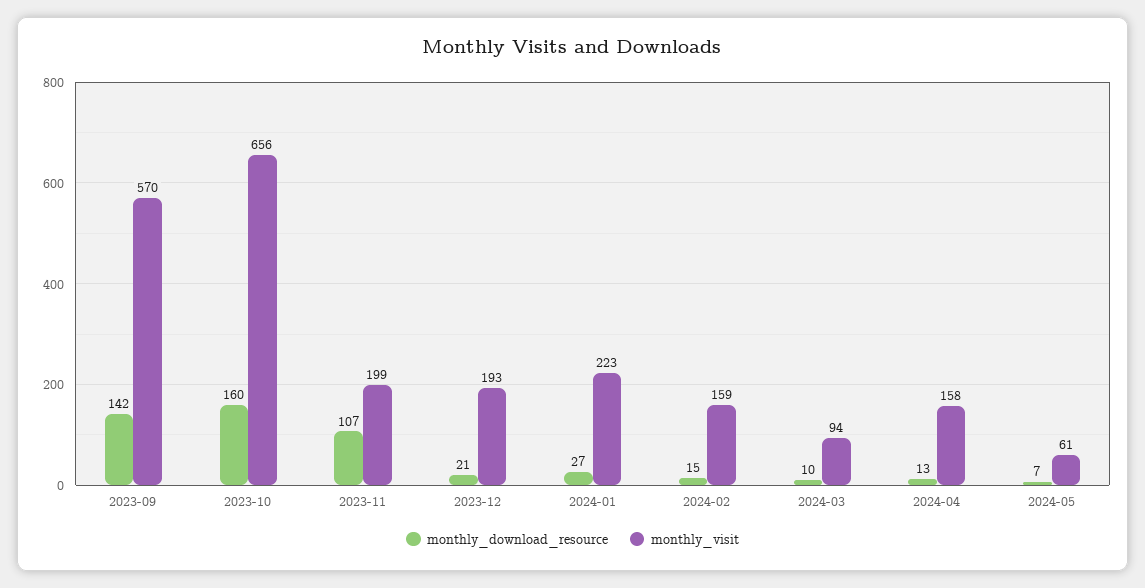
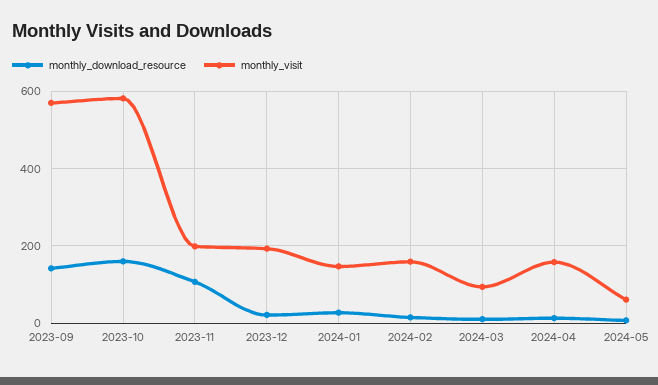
monthly_visit, 2023-10: 656 -> 580
monthly_visit, 2024-01: 223 -> 140

